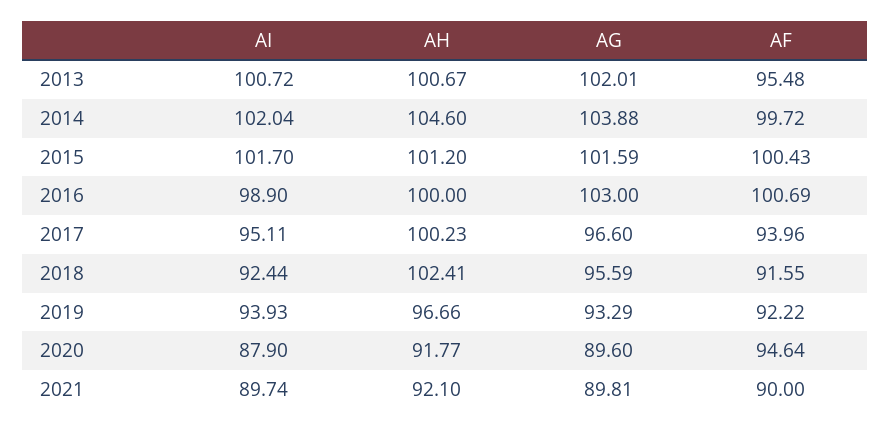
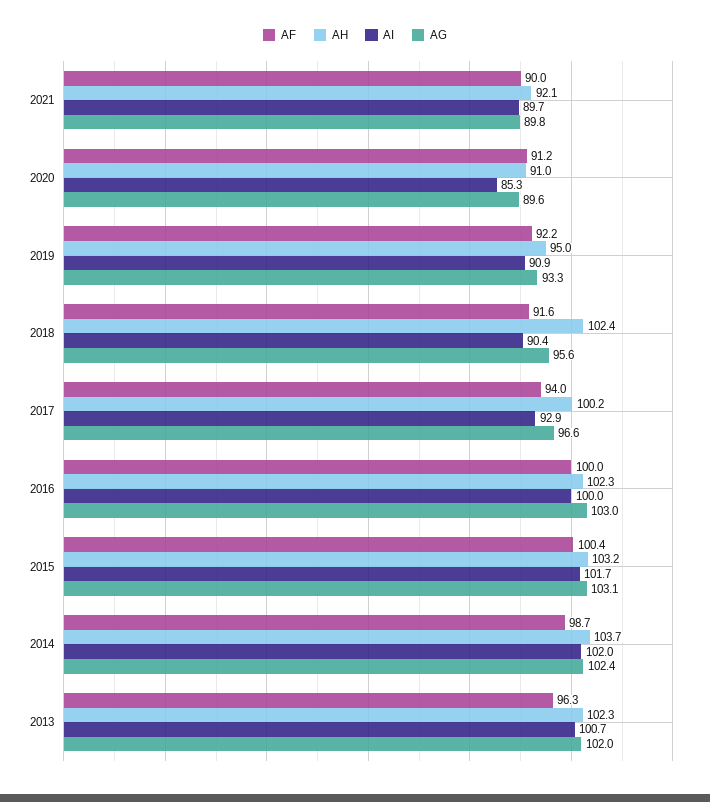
AH, 2013: 100.67 -> 102.3
AF, 2013: 95.48 -> 96.3
AH, 2014: 104.6 -> 103.7
AG, 2014: 103.88 -> 102.4
AF, 2014: 99.72 -> 98.7
AH, 2015: 101.2 -> 103.2
AG, 2015: 101.59 -> 103.1
AI, 2016: 98.9 -> 100
AH, 2016: 100 -> 102.3
AF, 2016: 100.69 -> 100
AI, 2017: 95.11 -> 92.9
AI, 2018: 92.44 -> 90.4
AI, 2019: 93.93 -> 90.9
AH, 2019: 96.66 -> 95
AI, 2020: 87.9 -> 85.3
AH, 2020: 91.77 -> 91
AF, 2020: 94.64 -> 91.2

